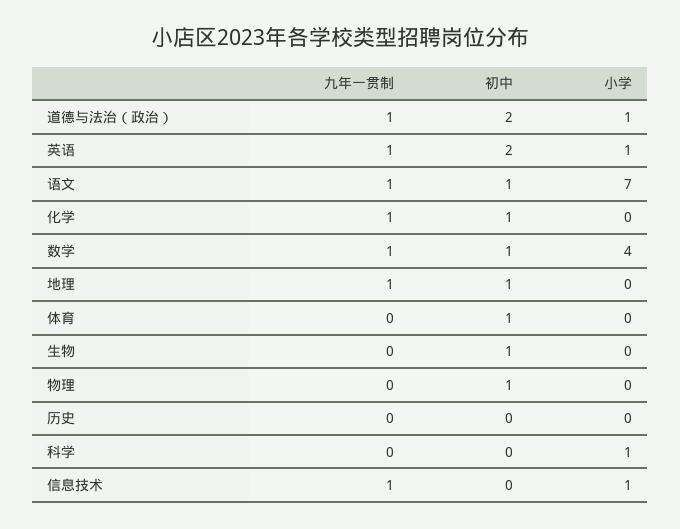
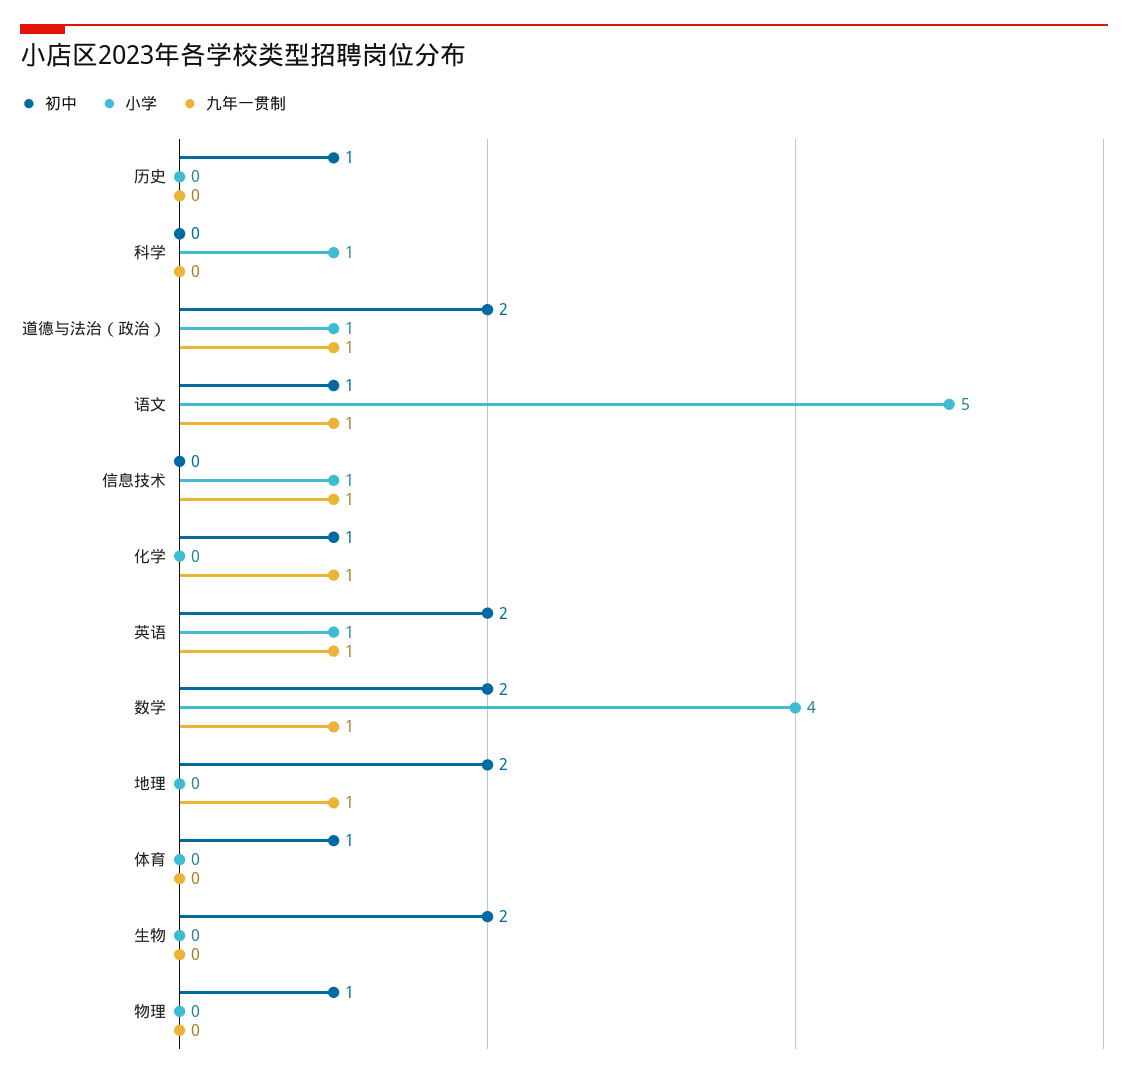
小学, 语文: 7 -> 5
初中, 数学: 1 -> 2
初中, 地理: 1 -> 2
初中, 生物: 1 -> 2
初中, 历史: 0 -> 1

